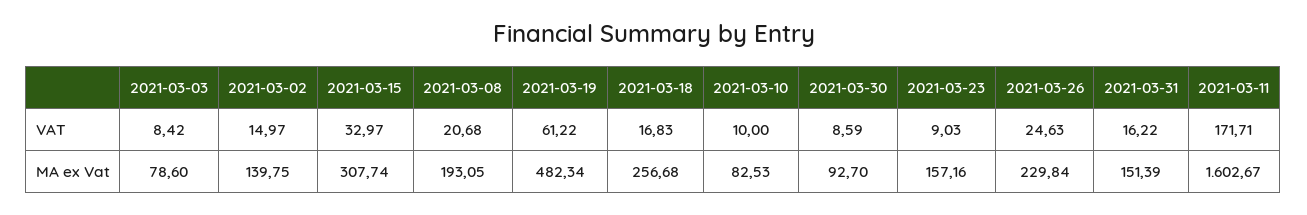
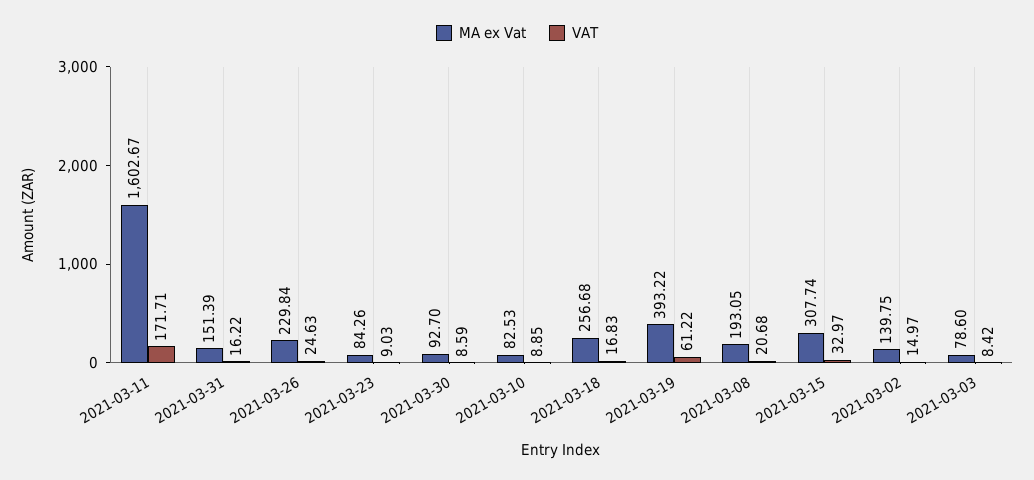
VAT, 2021-03-10: 10 -> 8.85
MA ex Vat, 2021-03-19: 482.34 -> 393.22
MA ex Vat, 2021-03-23: 157.16 -> 84.26

